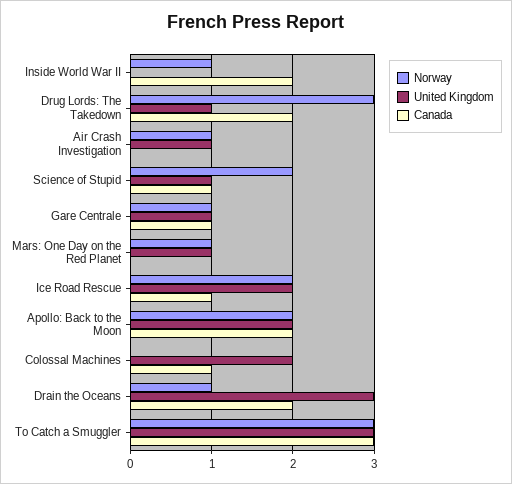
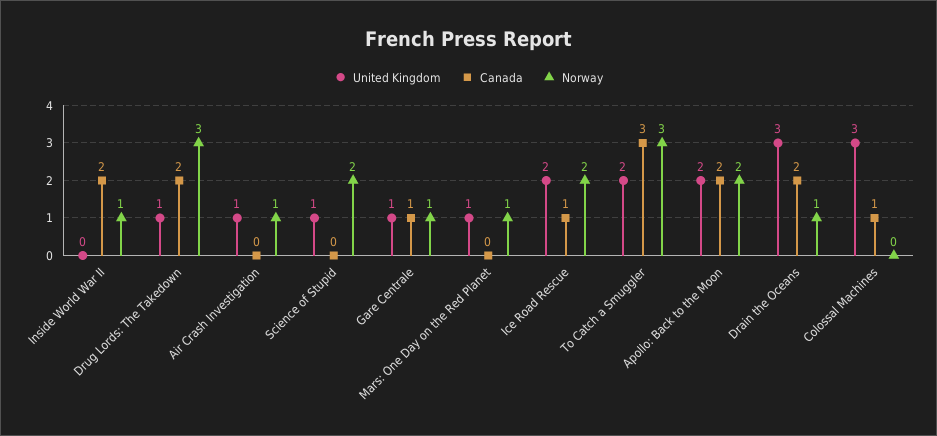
Canada, Science of Stupid: 1 -> 0
United Kingdom, Colossal Machines: 2 -> 3
United Kingdom, To Catch a Smuggler: 3 -> 2

